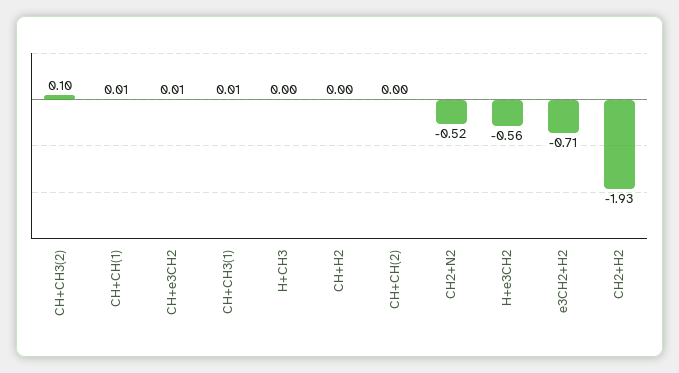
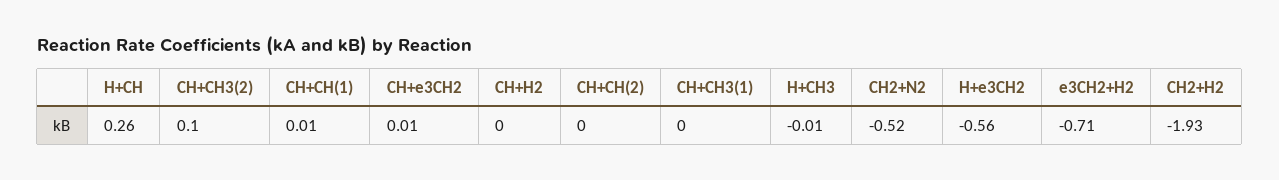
CH+CH3(1): 0.01 -> 0
H+CH3: 0 -> -0.01
H+CH: none -> 0.26

